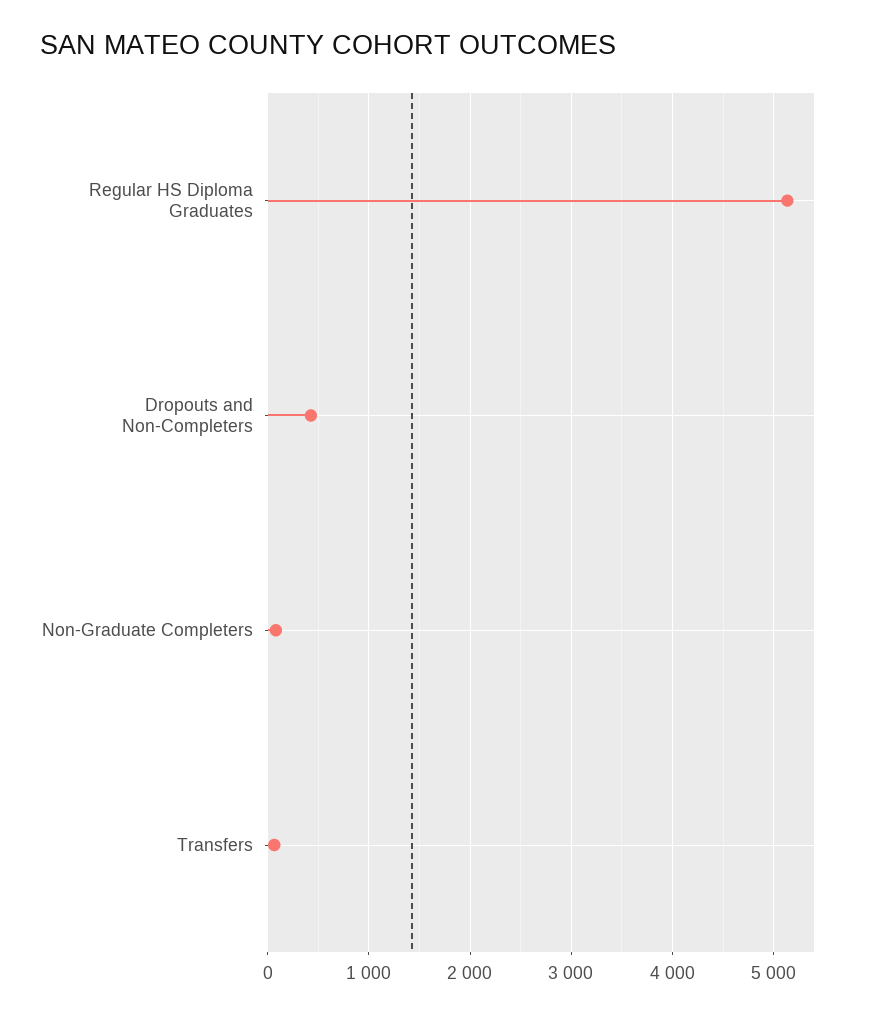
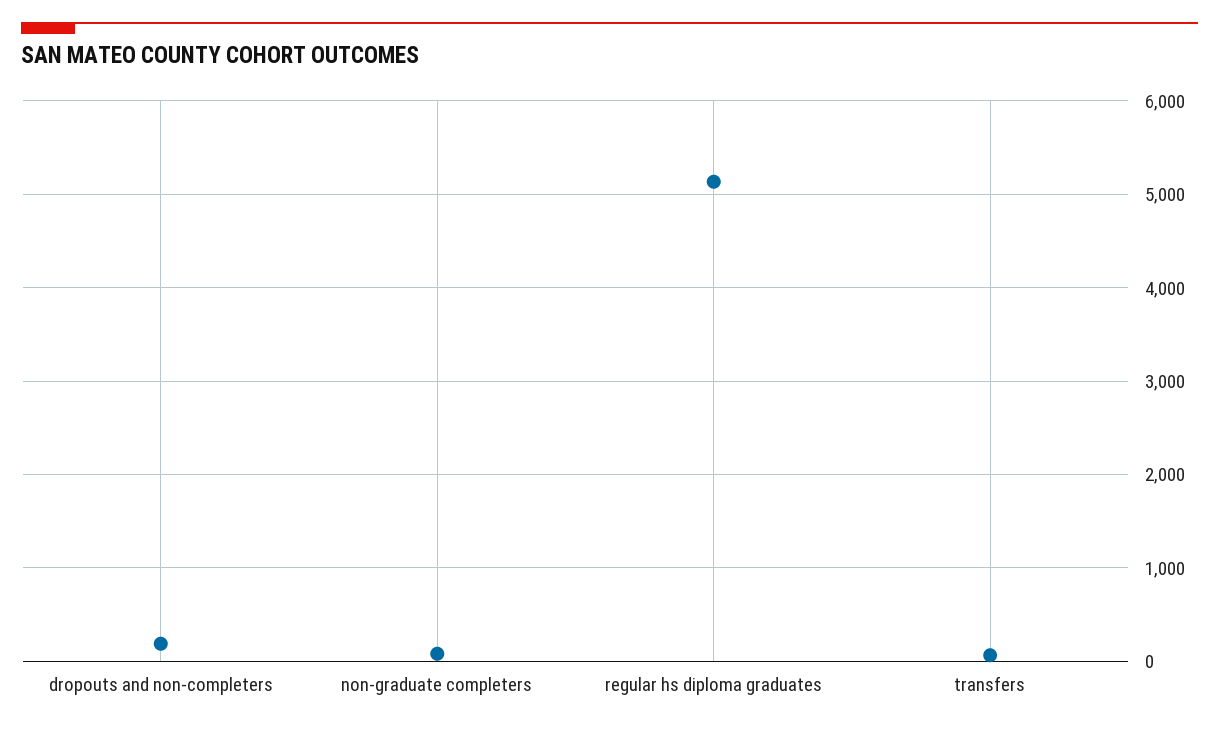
Dropouts and Non-Completers: 400 -> 200

